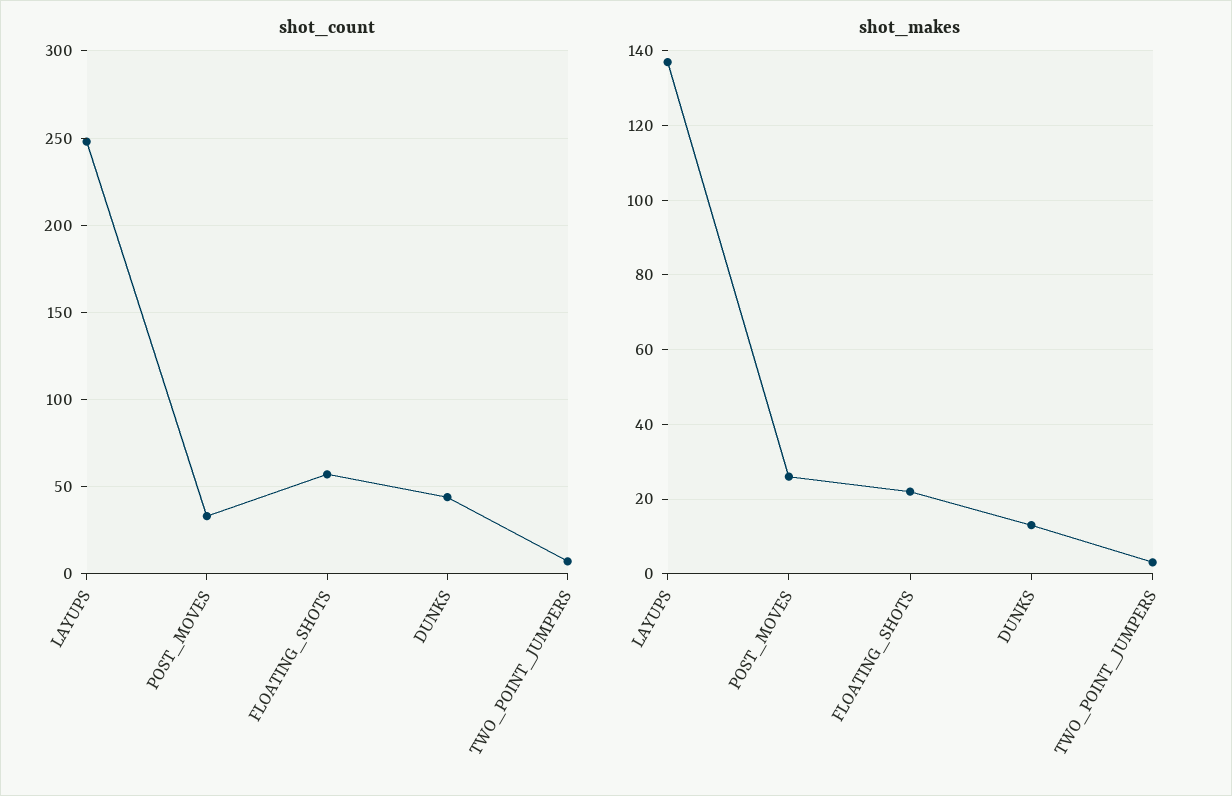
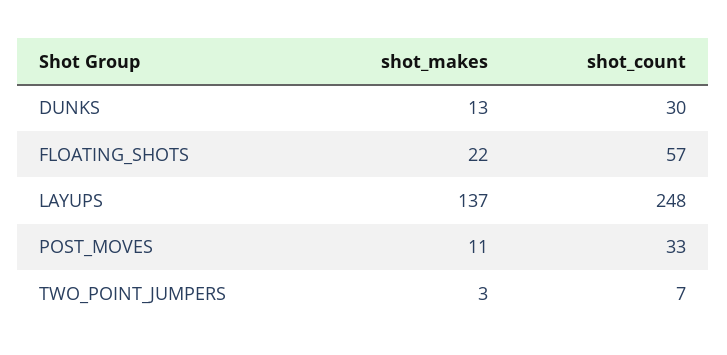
shot_count, DUNKS: 45 -> 30
shot_makes, POST_MOVES: 25 -> 11

